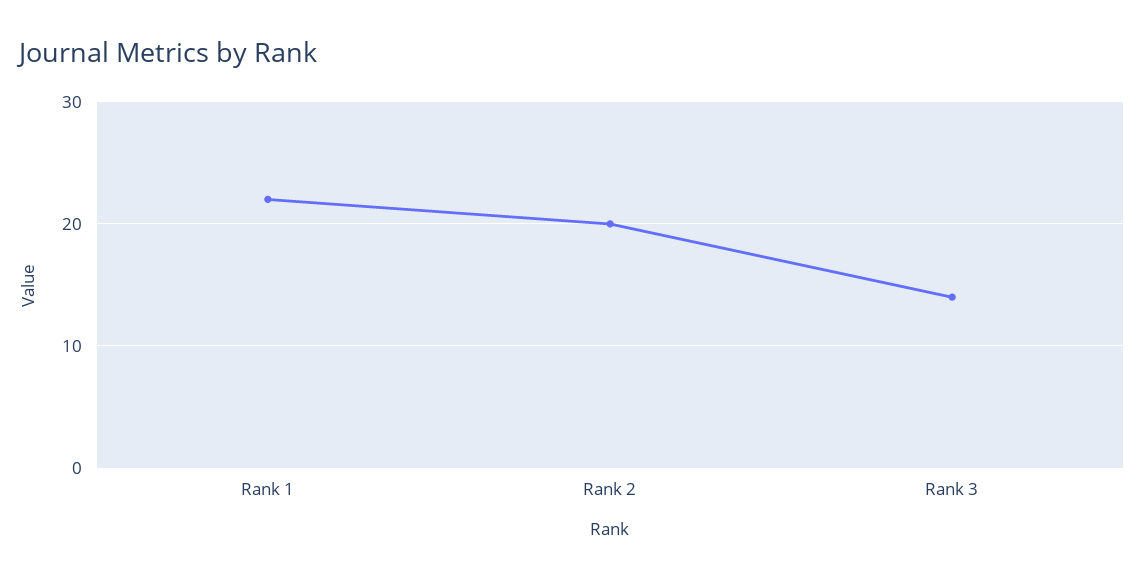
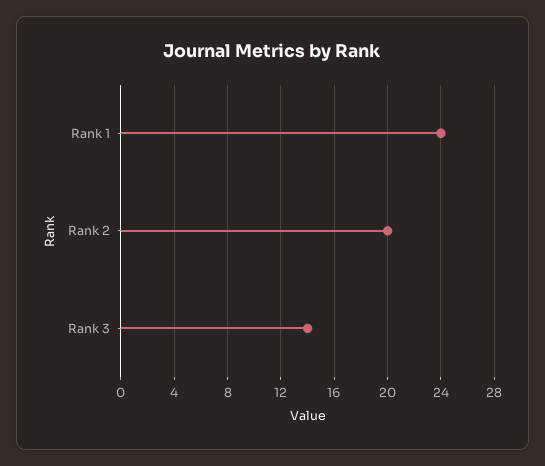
Rank 1: 22 -> 24

